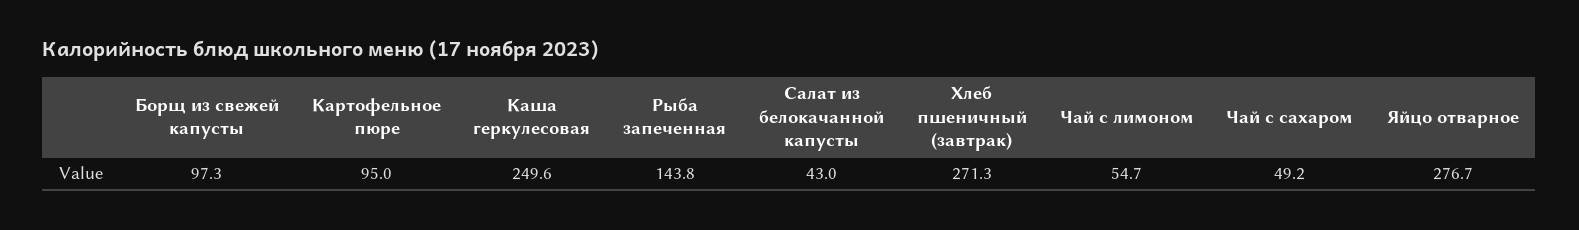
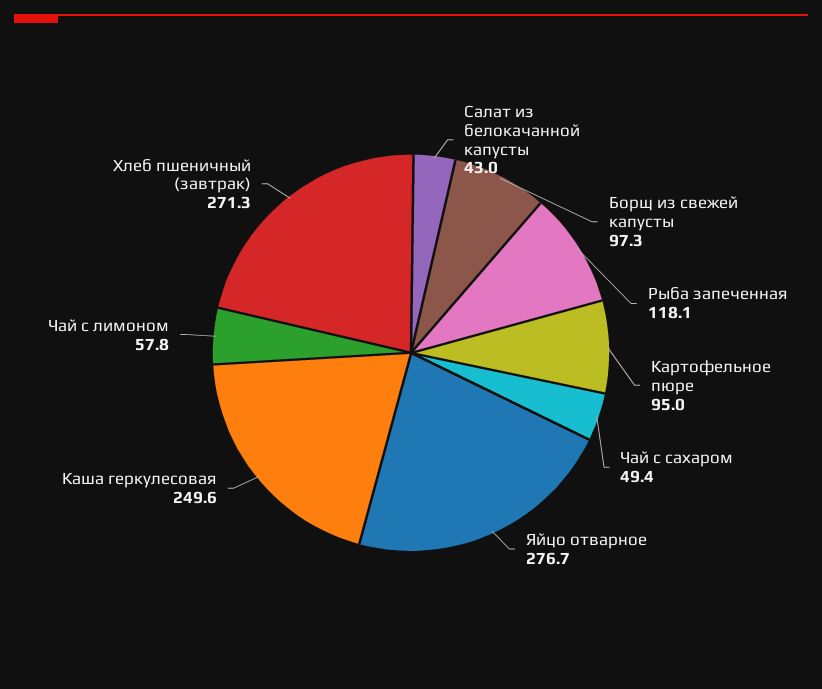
Рыба запеченная: 143.8 -> 118.1
Чай с лимоном: 54.7 -> 57.8
Чай с сахаром: 49.2 -> 49.4

